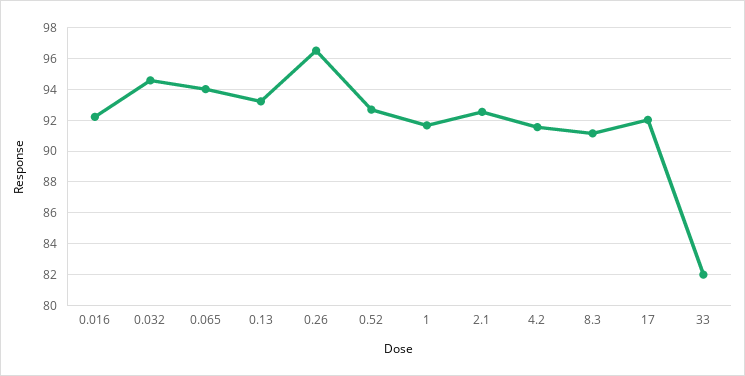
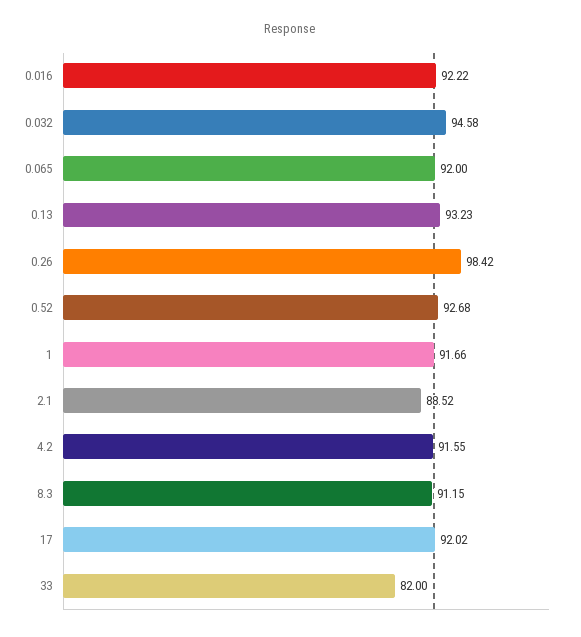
0.065: 94 -> 92
0.26: 96.5 -> 98.42
2.1: 92.5 -> 88.52

